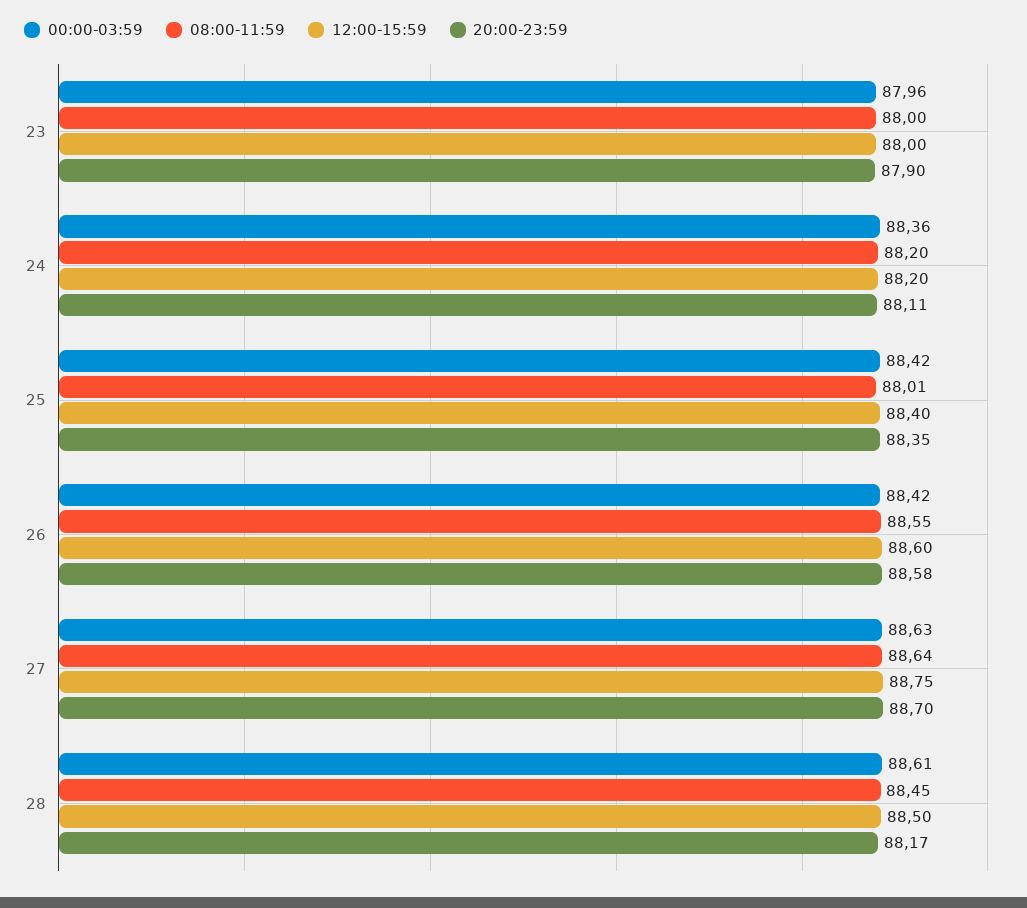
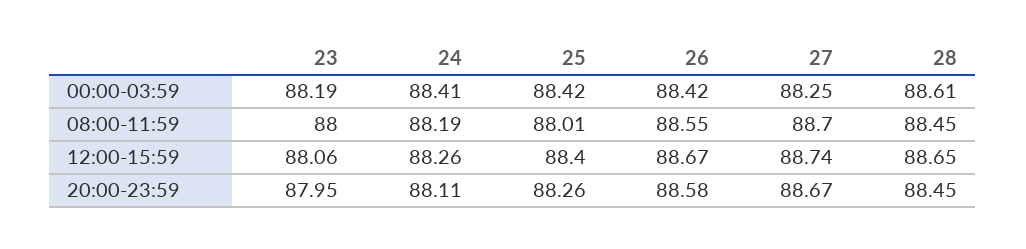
00:00-03:59, 23: 87.96 -> 88.19
12:00-15:59, 23: 88 -> 88.06
20:00-23:59, 23: 87.9 -> 87.95
00:00-03:59, 24: 88.36 -> 88.41
08:00-11:59, 24: 88.2 -> 88.19
12:00-15:59, 24: 88.2 -> 88.26
20:00-23:59, 25: 88.35 -> 88.26
12:00-15:59, 26: 88.6 -> 88.67
00:00-03:59, 27: 88.63 -> 88.25
08:00-11:59, 27: 88.64 -> 88.7
12:00-15:59, 27: 88.75 -> 88.74
20:00-23:59, 27: 88.7 -> 88.67
12:00-15:59, 28: 88.5 -> 88.65
20:00-23:59, 28: 88.17 -> 88.45

